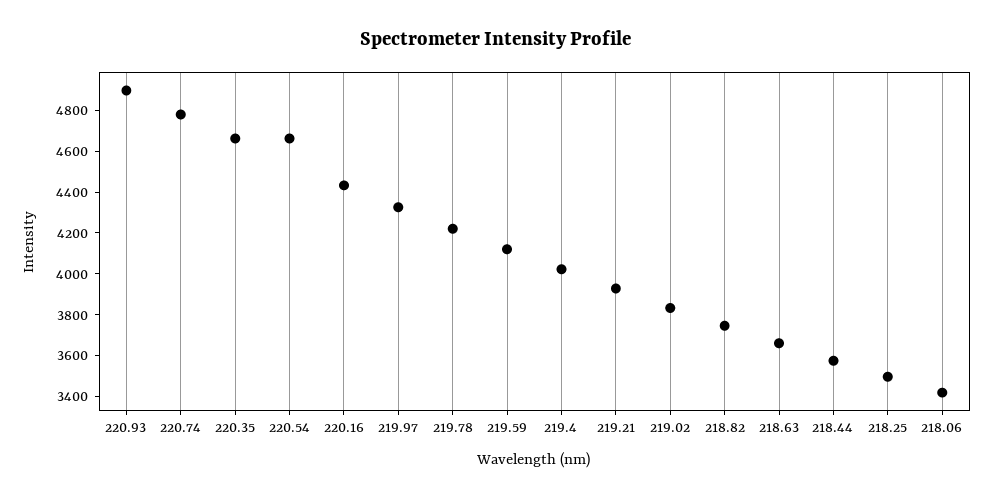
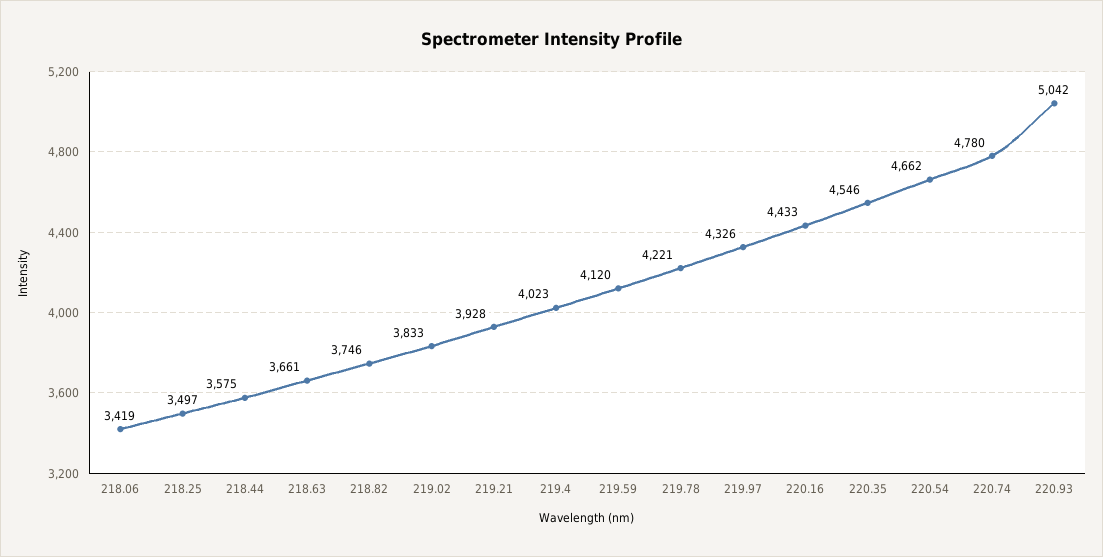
220.93: 4900 -> 5042
220.35: 4650 -> 4546

